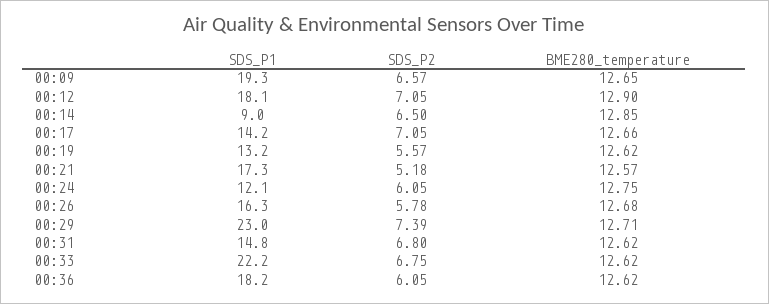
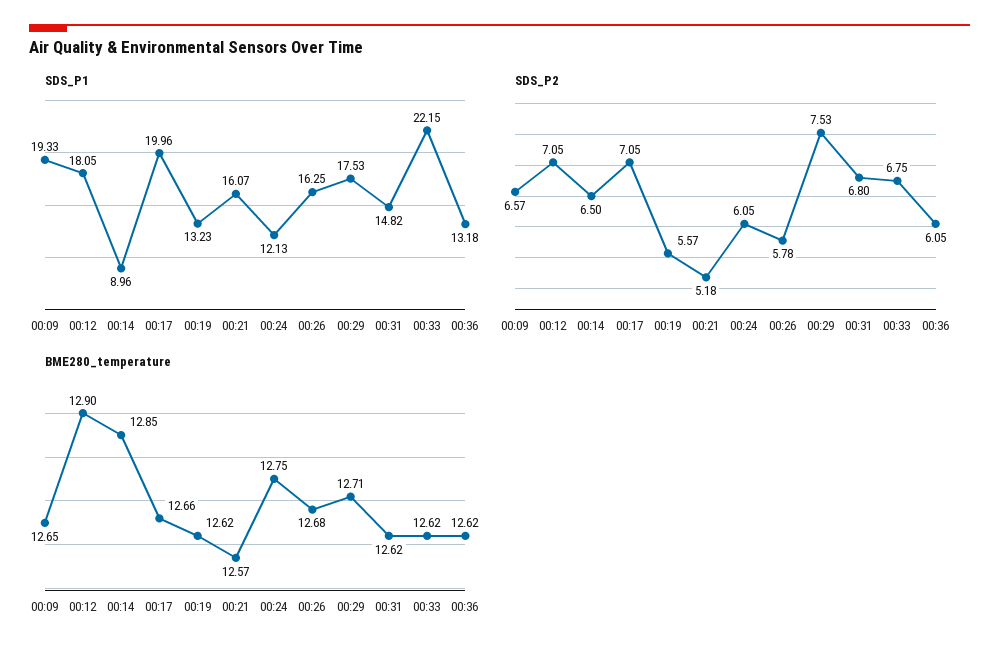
SDS_P1, 00:17: 14.2 -> 19.96
SDS_P1, 00:21: 17.3 -> 16.07
SDS_P1, 00:29: 23 -> 17.53
SDS_P2, 00:29: 7.39 -> 7.53
SDS_P1, 00:36: 18.2 -> 13.18

